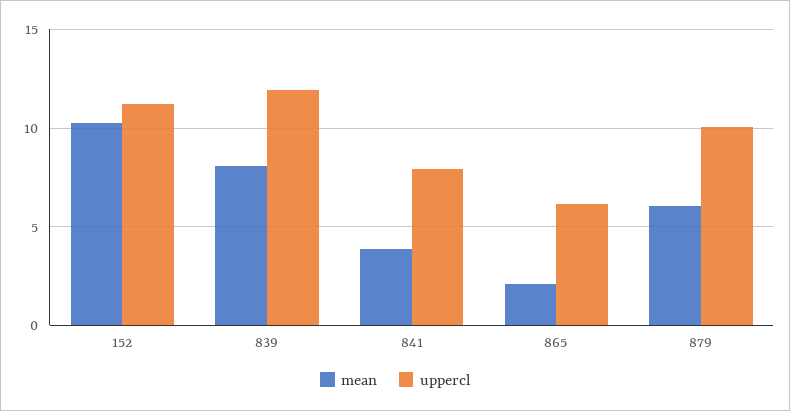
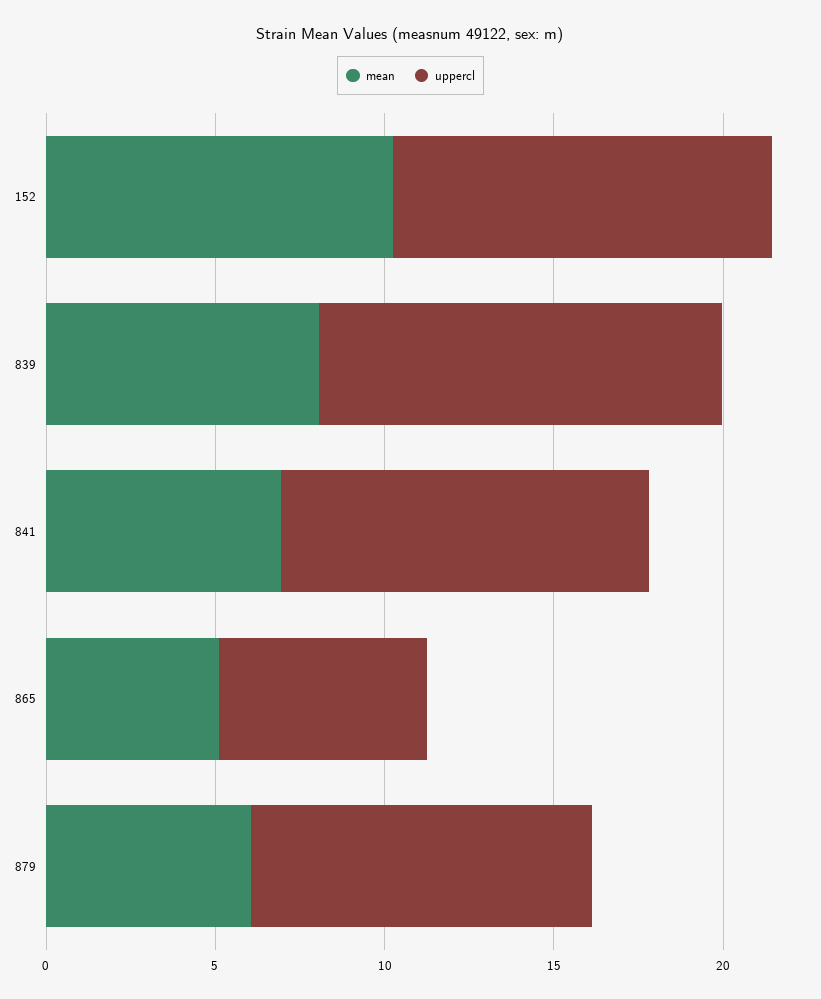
mean, 841: 4 -> 7
uppercl, 841: 8 -> 11
mean, 865: 2 -> 5

